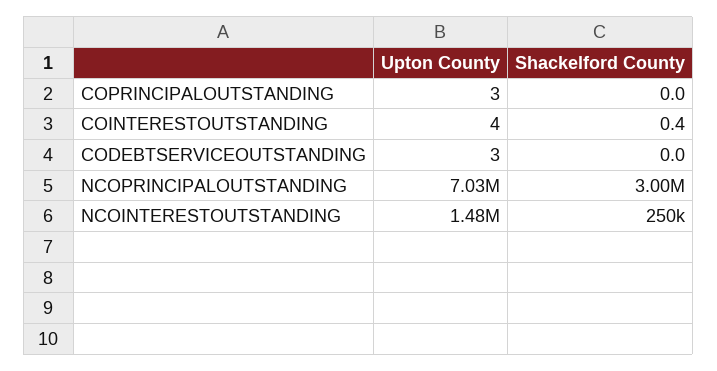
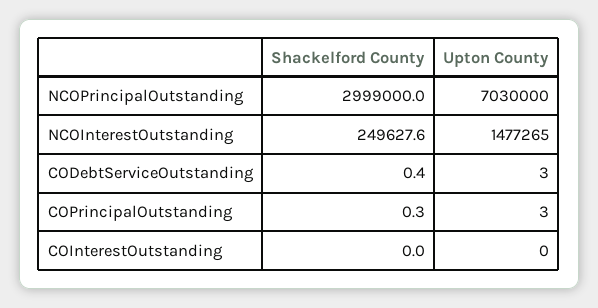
Shackelford County, COPRINCIPALOUTSTANDING: 0 -> 0.3
Upton County, COINTERESTOUTSTANDING: 4 -> 0
Shackelford County, COINTERESTOUTSTANDING: 0.4 -> 0
Shackelford County, CODEBTSERVICEOUTSTANDING: 0 -> 0.4

